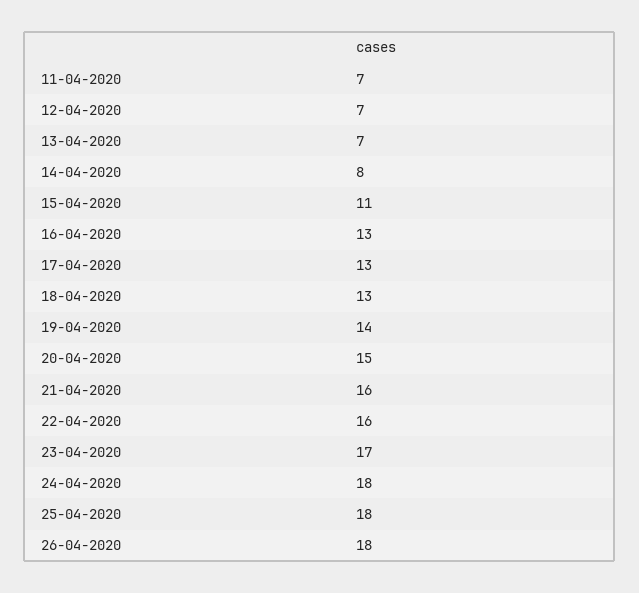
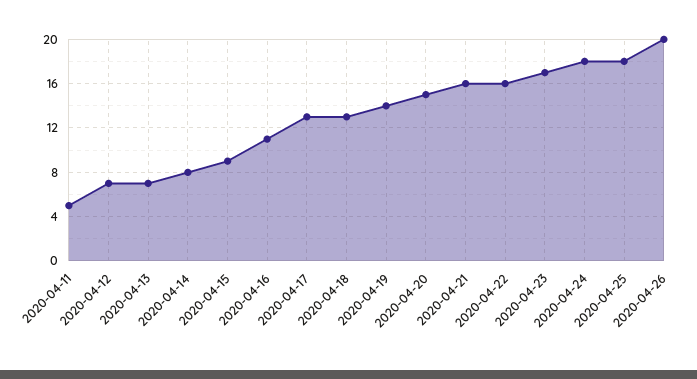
11-04-2020: 7 -> 5
15-04-2020: 11 -> 9
16-04-2020: 13 -> 11
26-04-2020: 18 -> 20

